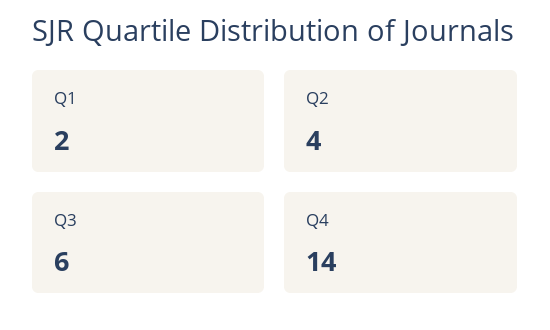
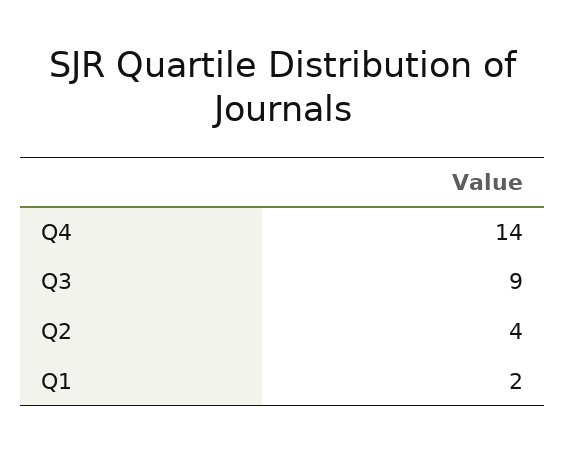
Q3: 6 -> 9

